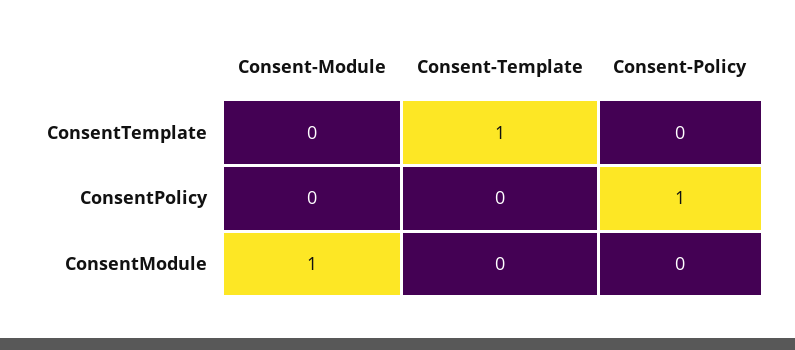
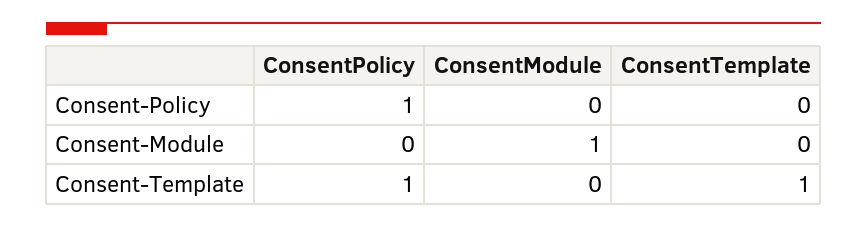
Consent-Template, ConsentPolicy: 0 -> 1

